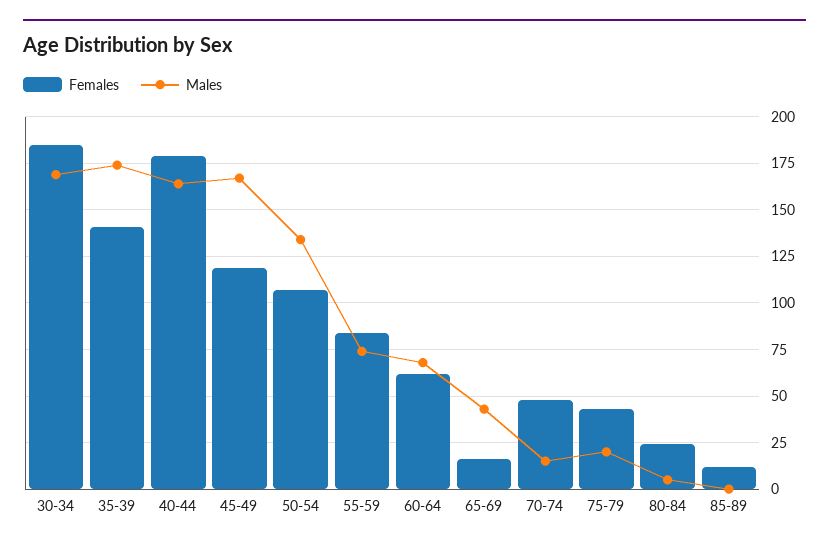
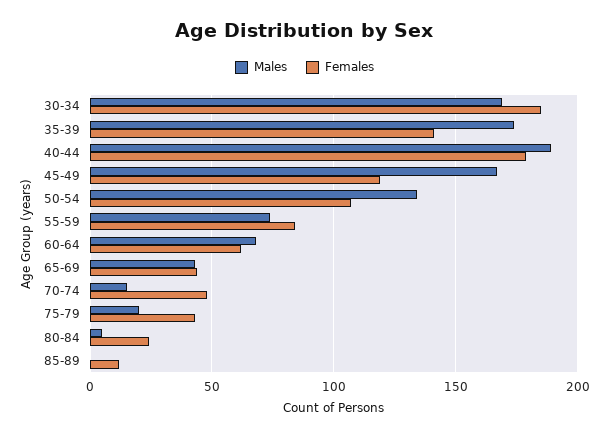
Males, 40-44: 165 -> 190
Females, 65-69: 15 -> 45

